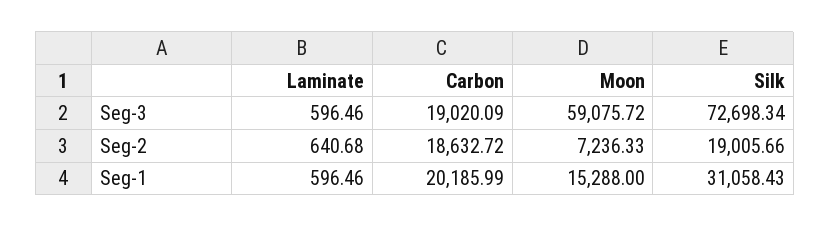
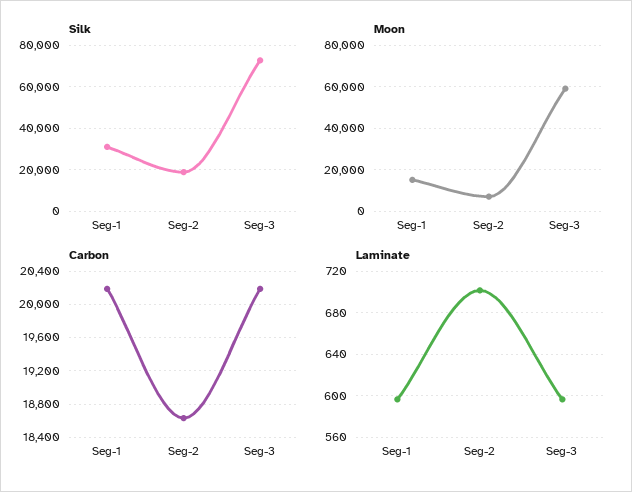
Carbon, Seg-3: 19020.09 -> 20200
Laminate, Seg-2: 640.68 -> 700

